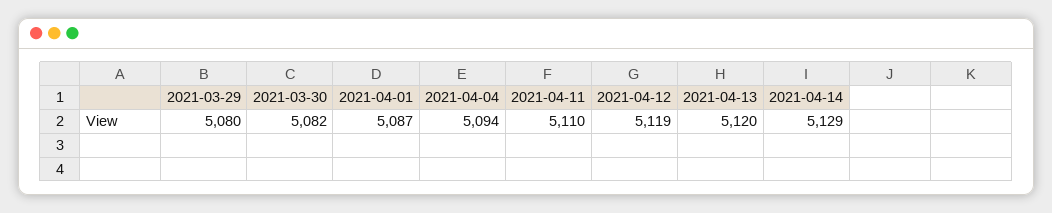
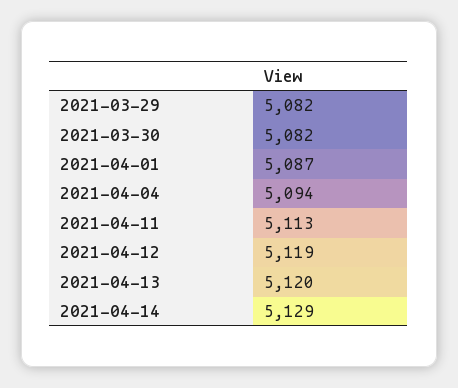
2021-03-29: 5080 -> 5082
2021-04-11: 5110 -> 5113

